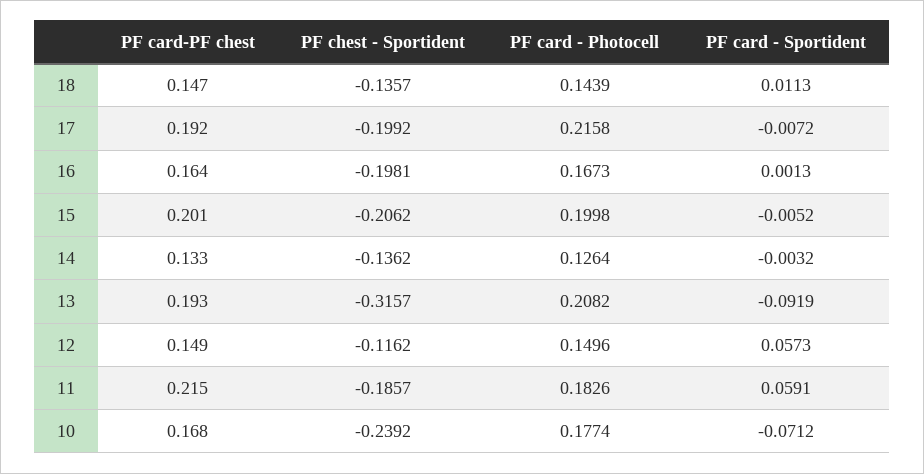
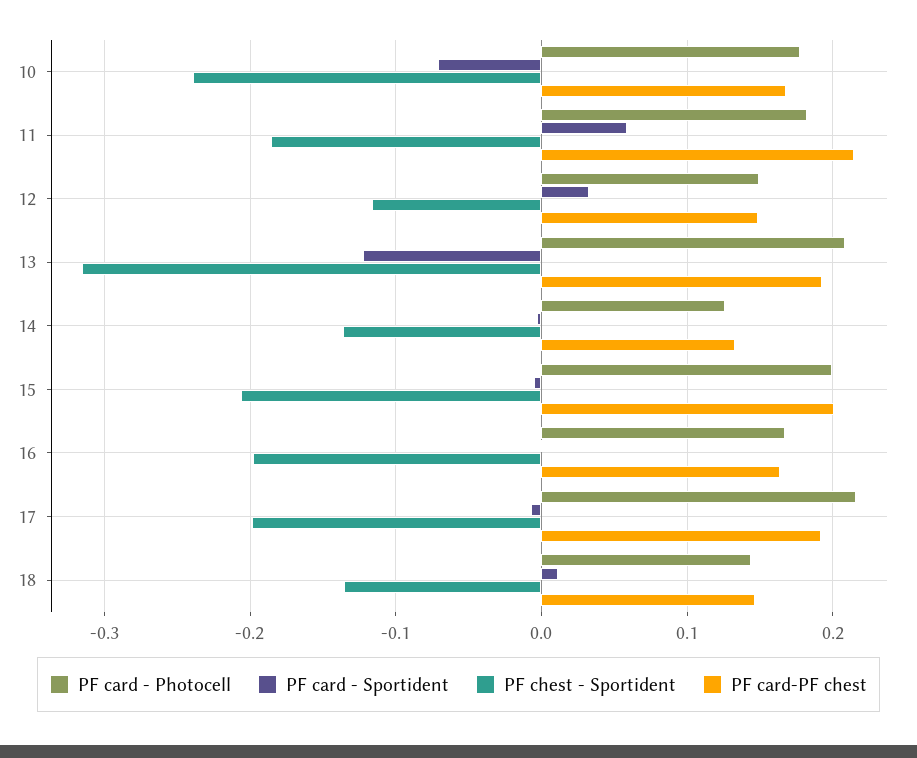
PF card - Sportident, 13: -0.0919 -> -0.12
PF card - Sportident, 12: 0.0573 -> 0.03

